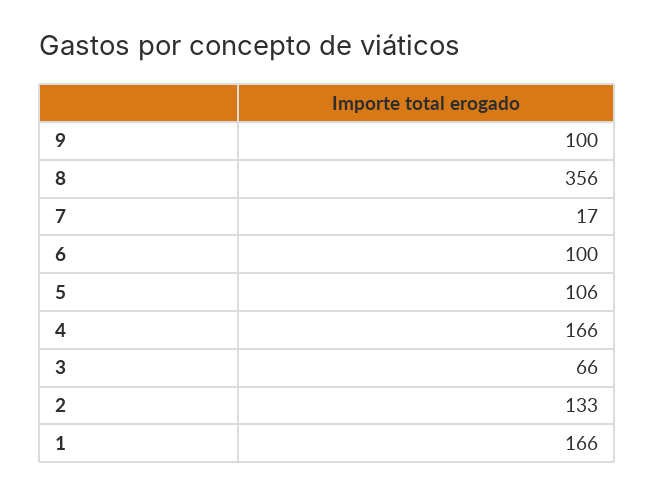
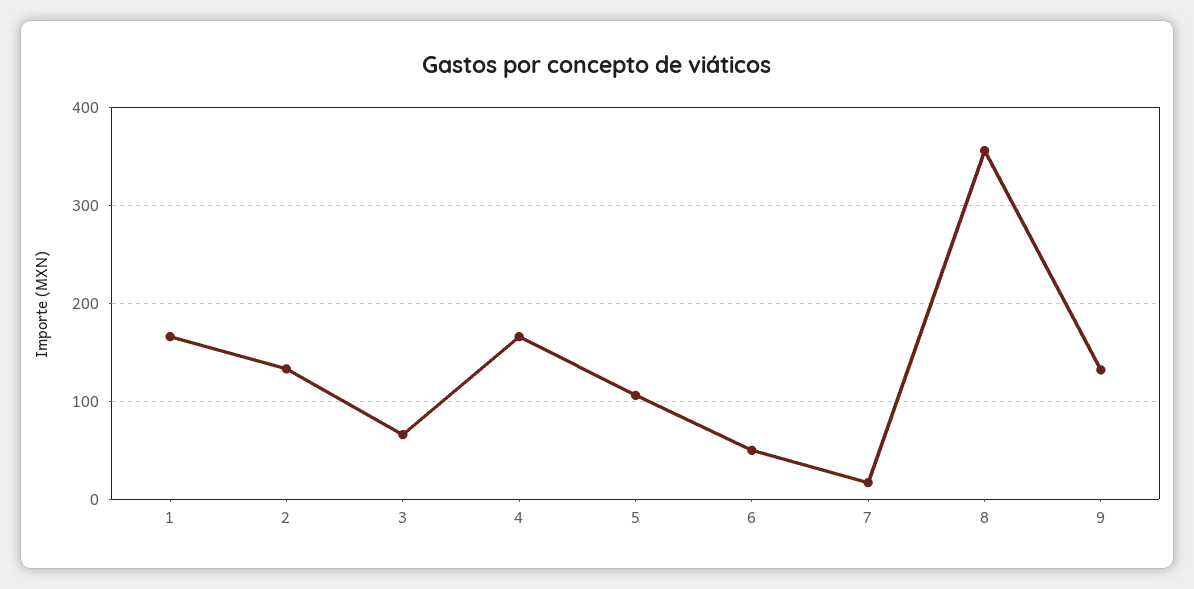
9: 100 -> 130
6: 100 -> 50

